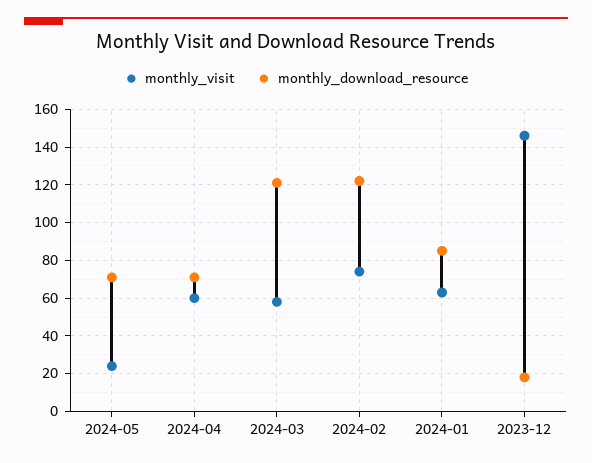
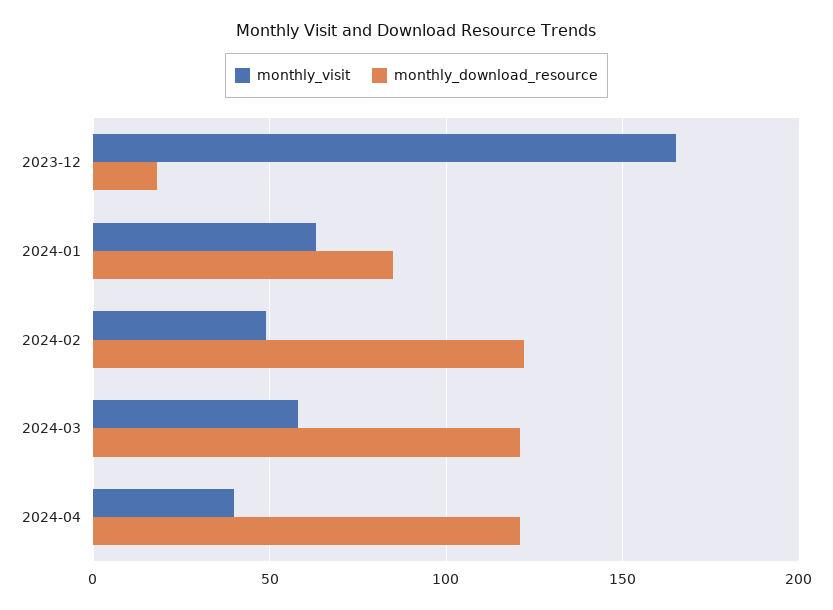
monthly_visit, 2024-05: 25 -> none
monthly_download_resource, 2024-05: 70 -> none
monthly_visit, 2024-04: 60 -> 40
monthly_download_resource, 2024-04: 70 -> 120
monthly_visit, 2024-02: 75 -> 50
monthly_visit, 2023-12: 145 -> 165

